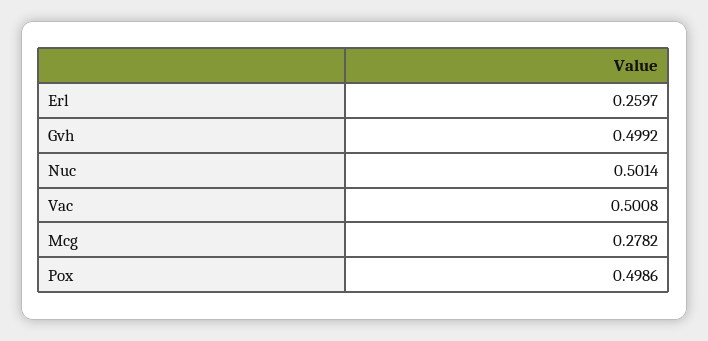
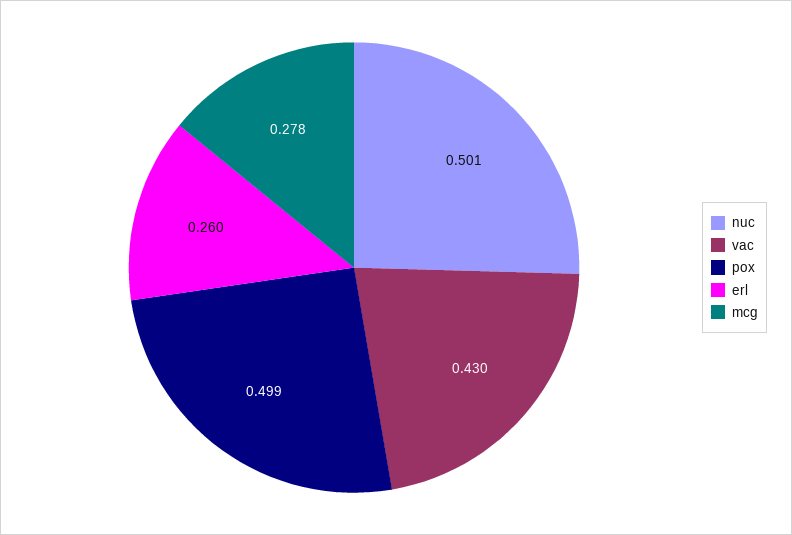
Gvh: 0.4992 -> none
Vac: 0.5008 -> 0.43

